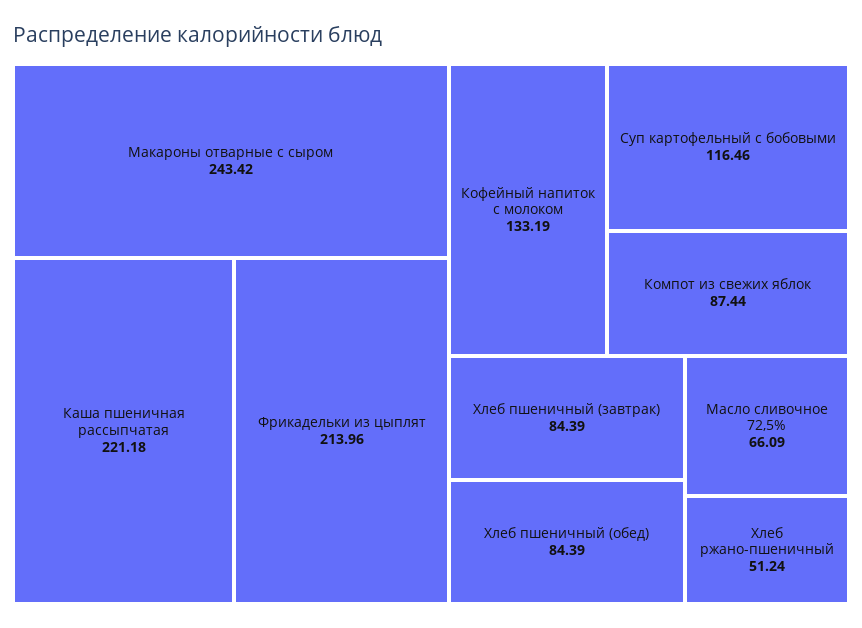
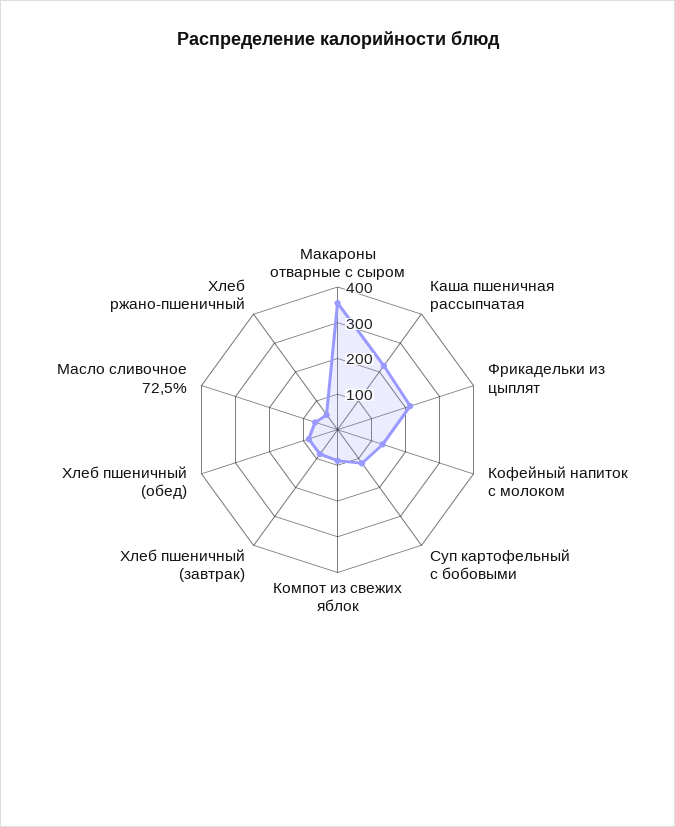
Макароны отварные с сыром: 243.42 -> 350

